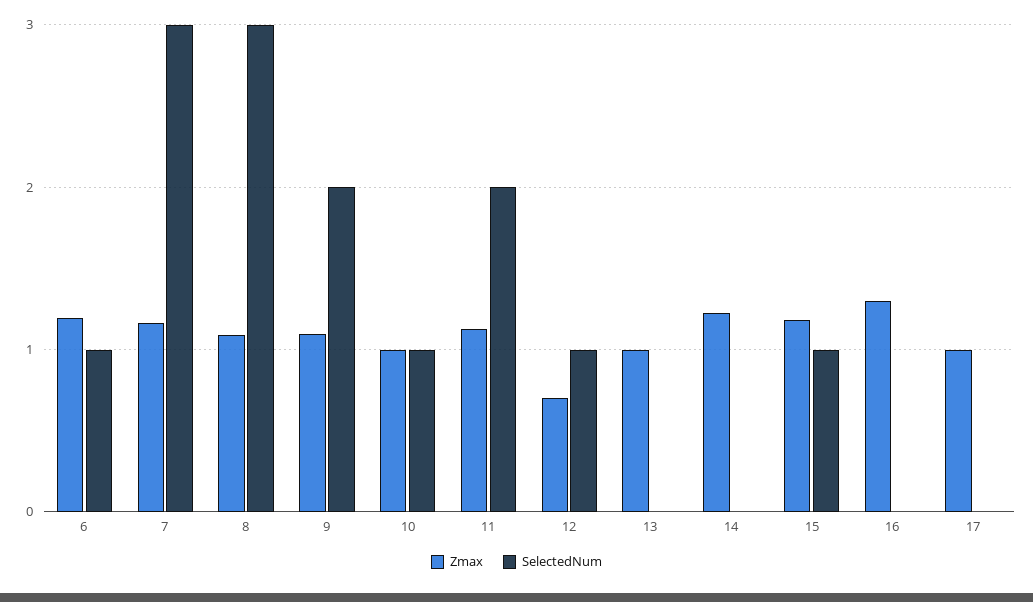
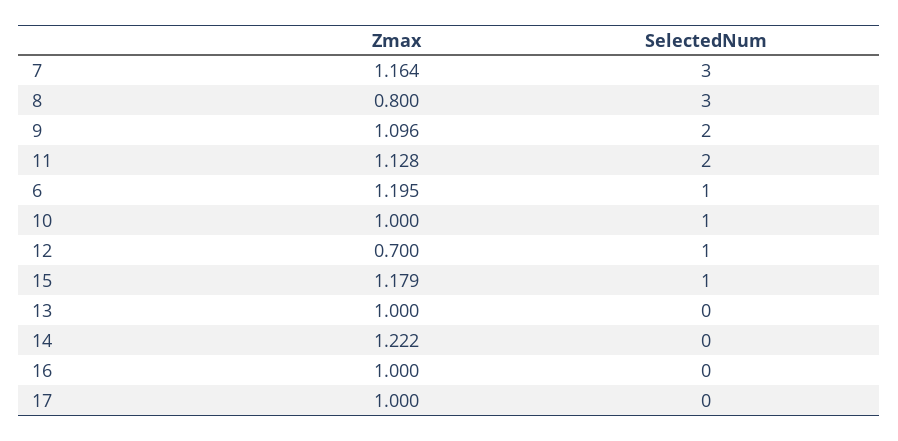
Zmax, 8: 1.1 -> 0.8
Zmax, 16: 1.3 -> 1

